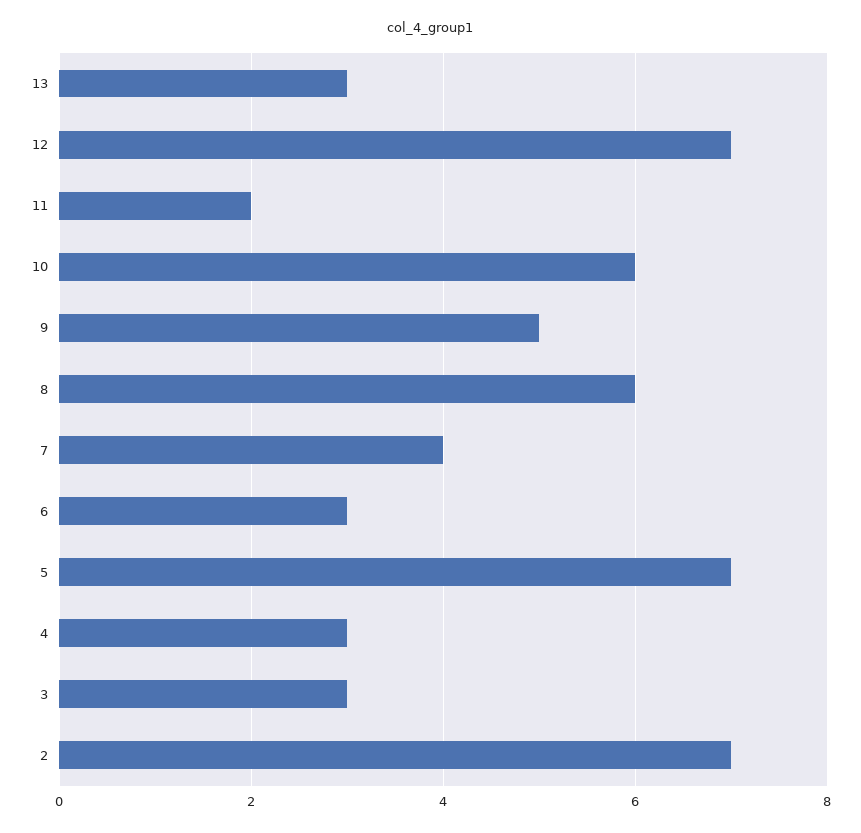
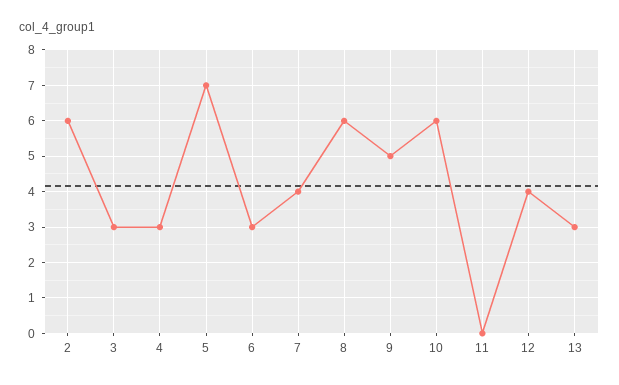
12: 7 -> 4
11: 2 -> 0
2: 7 -> 6

